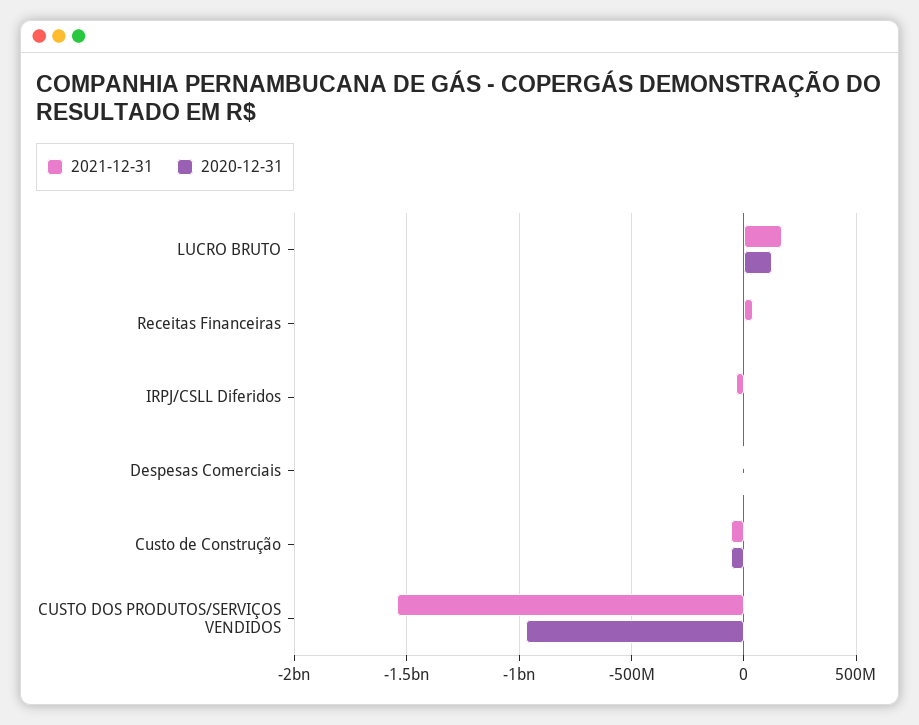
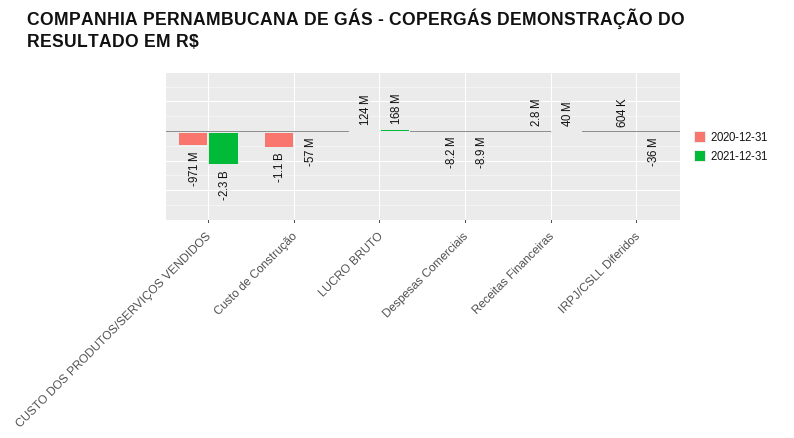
2020-12-31, Custo de Construção: -50000000 -> -1100000000
2021-12-31, CUSTO DOS PRODUTOS/SERVIÇOS VENDIDOS: -1550000000 -> -2300000000

